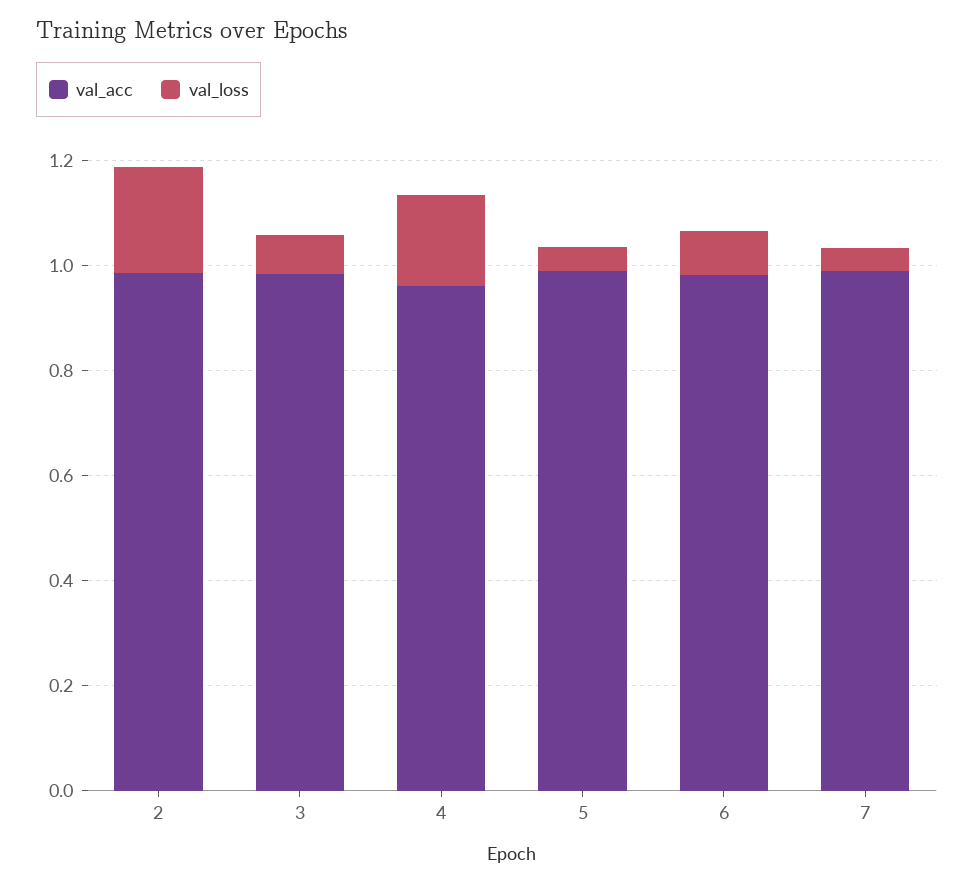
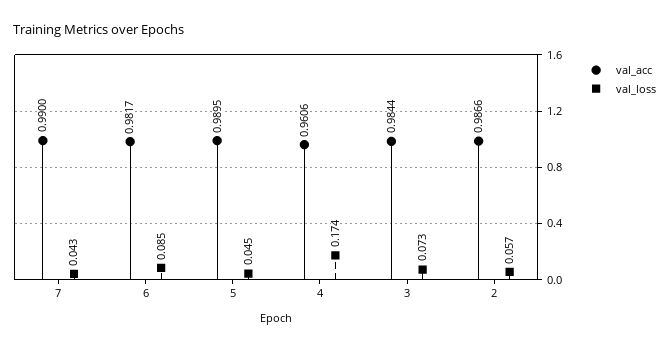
val_loss, 2: 0.2 -> 0.057

